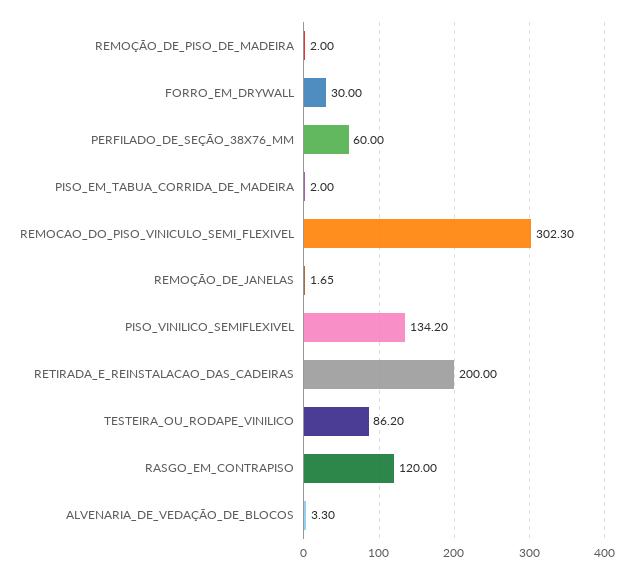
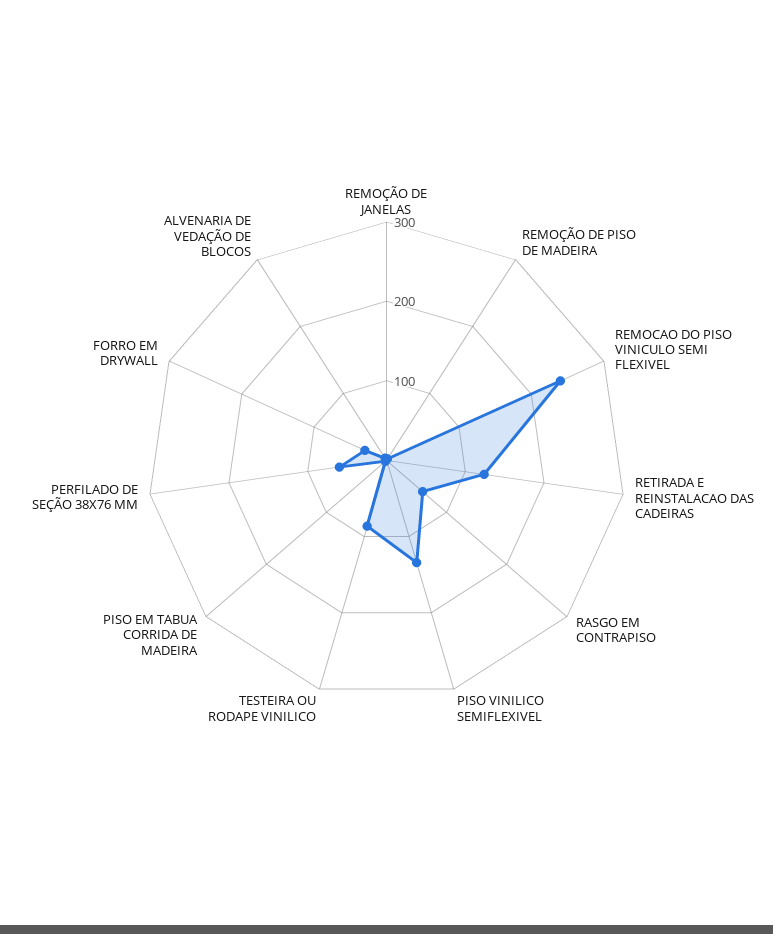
REMOCAO_DO_PISO_VINICULO_SEMI_FLEXIVEL: 302.3 -> 240
RETIRADA_E_REINSTALACAO_DAS_CADEIRAS: 200 -> 120
RASGO_EM_CONTRAPISO: 120 -> 60

